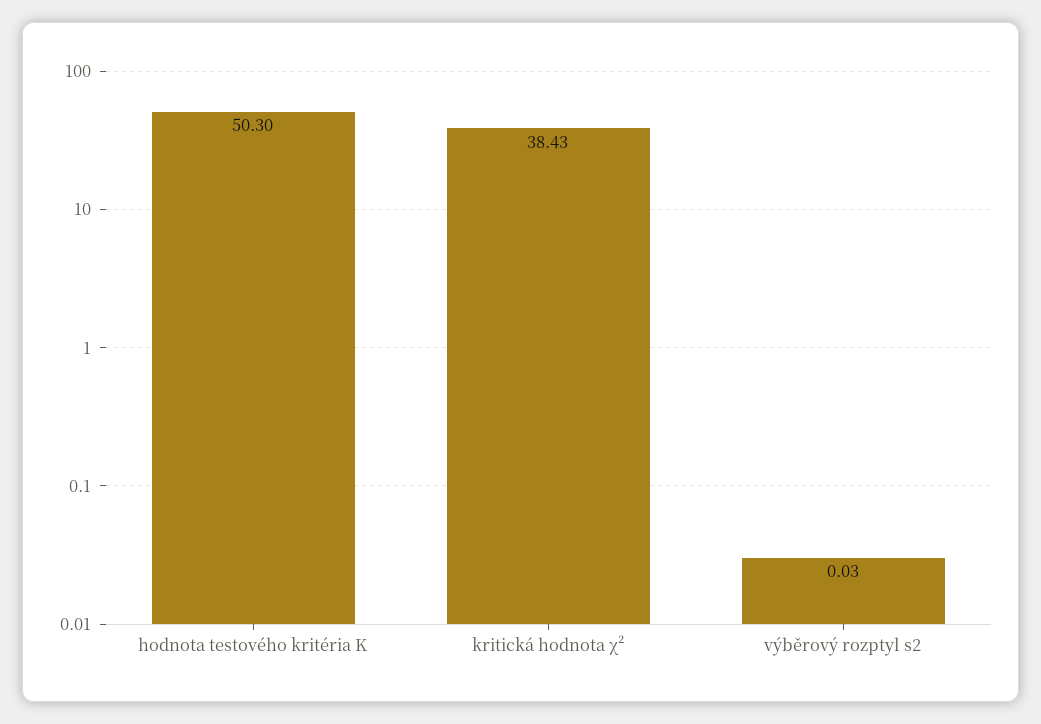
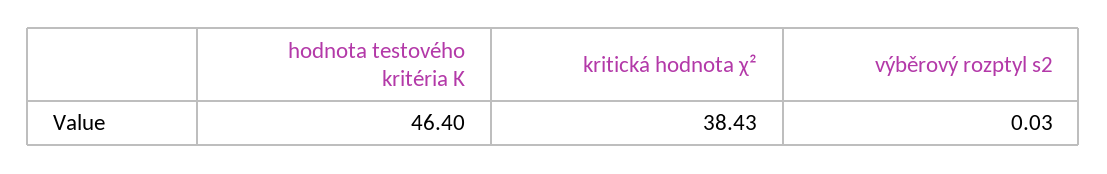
hodnota testového kritéria K: 50.3 -> 46.4

